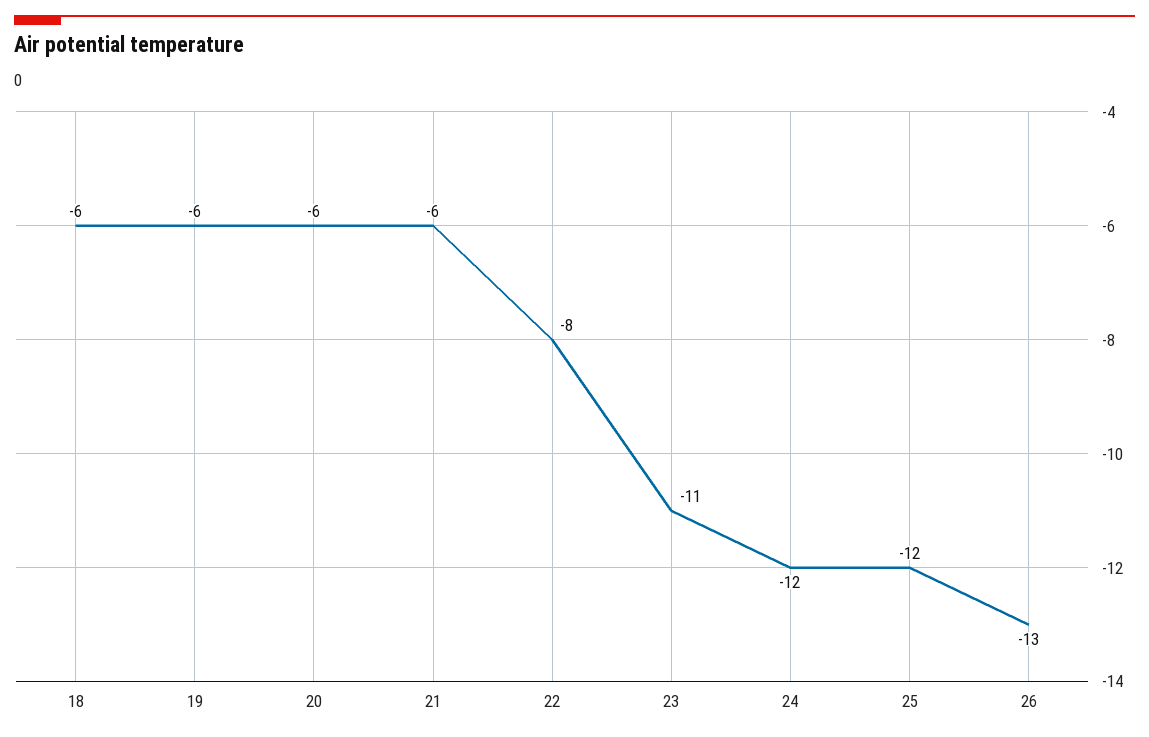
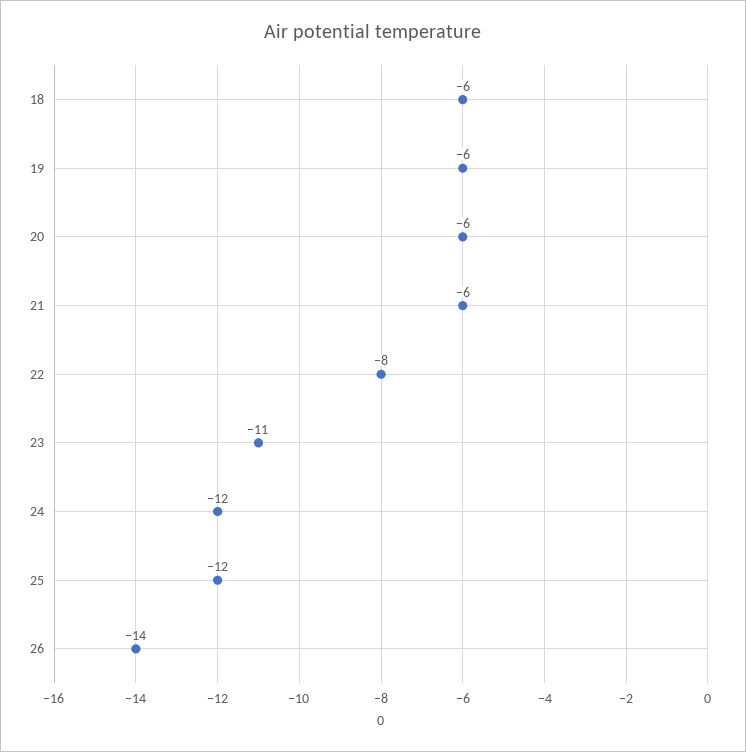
26: -13 -> -14

